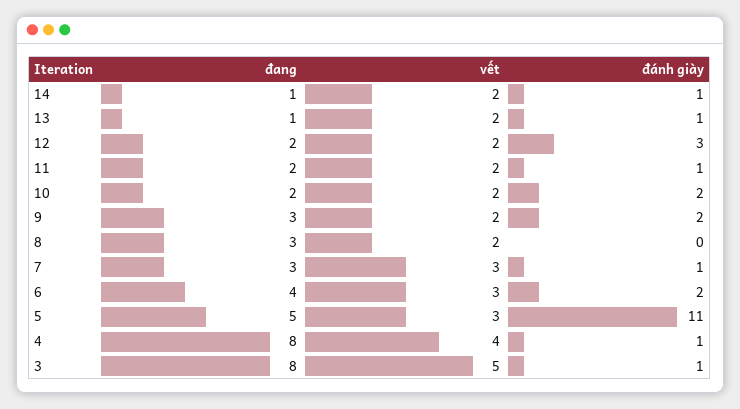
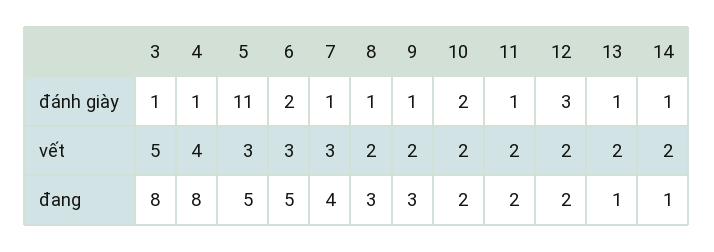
đánh giày, 9: 2 -> 1
đánh giày, 8: 0 -> 1
đang, 7: 3 -> 4
đang, 6: 4 -> 5

